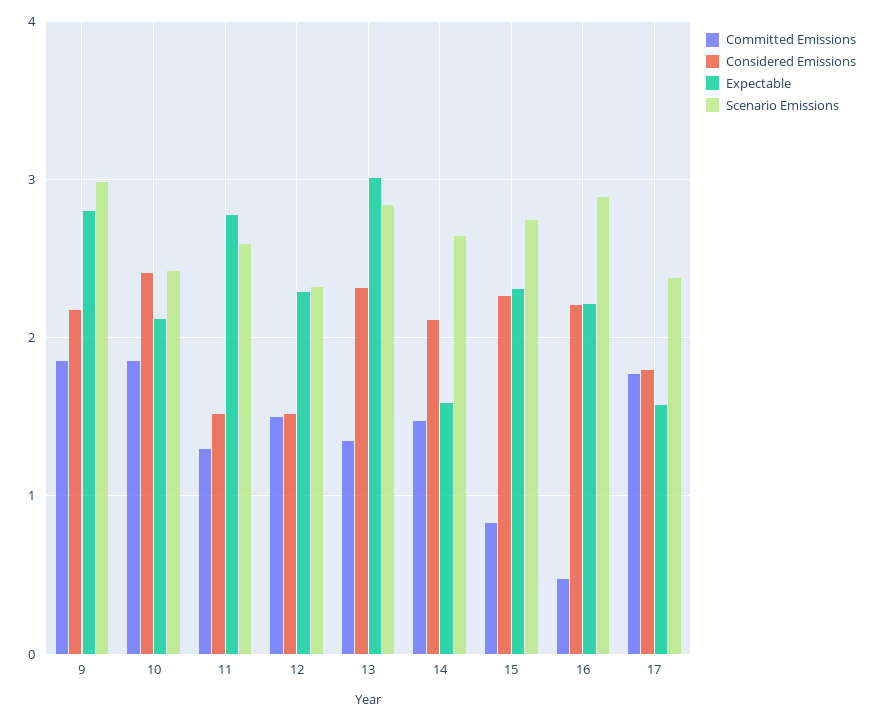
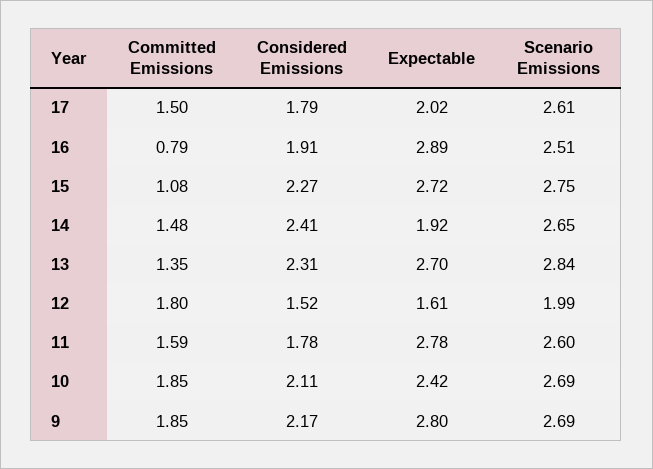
Scenario Emissions, 9: 3 -> 2.69
Considered Emissions, 10: 2.4 -> 2.11
Expectable, 10: 2.1 -> 2.42
Scenario Emissions, 10: 2.4 -> 2.69
Committed Emissions, 11: 1.3 -> 1.59
Considered Emissions, 11: 1.5 -> 1.78
Committed Emissions, 12: 1.5 -> 1.8
Expectable, 12: 2.3 -> 1.61
Scenario Emissions, 12: 2.3 -> 1.99
Expectable, 13: 3 -> 2.7
Considered Emissions, 14: 2.1 -> 2.41
Expectable, 14: 1.6 -> 1.92
Committed Emissions, 15: 0.8 -> 1.08
Expectable, 15: 2.3 -> 2.72
Committed Emissions, 16: 0.5 -> 0.79
Considered Emissions, 16: 2.2 -> 1.91
Expectable, 16: 2.2 -> 2.89
Scenario Emissions, 16: 2.9 -> 2.51
Committed Emissions, 17: 1.8 -> 1.5
Expectable, 17: 1.6 -> 2.02
Scenario Emissions, 17: 2.4 -> 2.61

